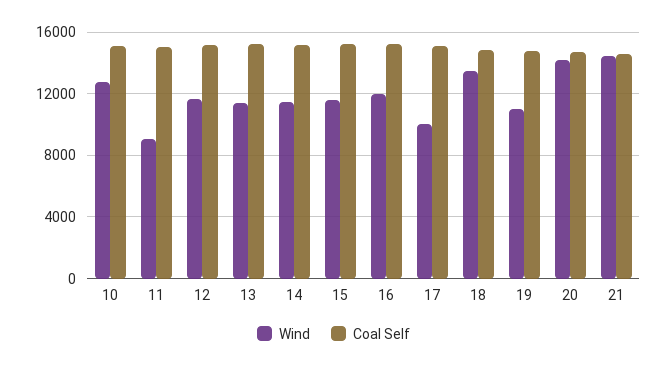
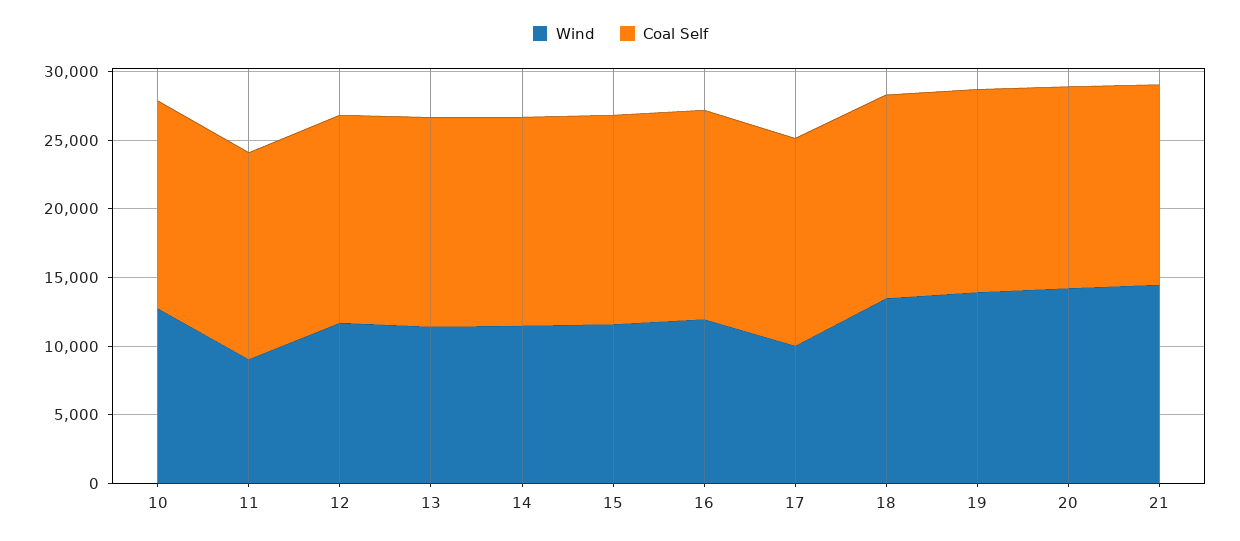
Wind, 19: 11000 -> 14000

